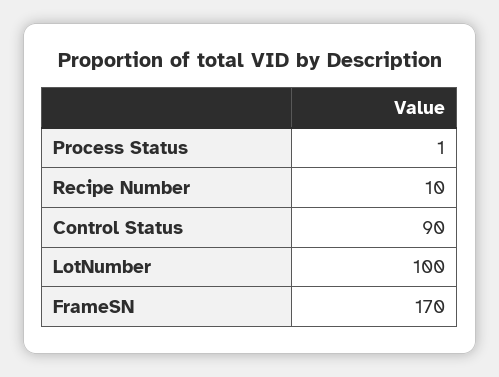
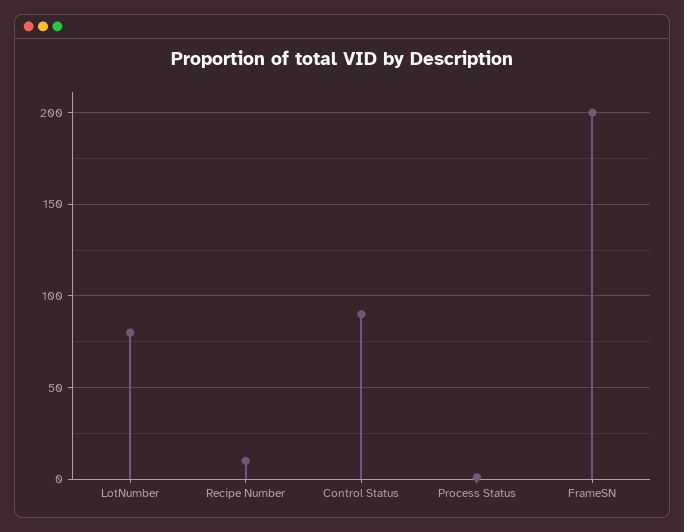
LotNumber: 100 -> 80
FrameSN: 170 -> 200

